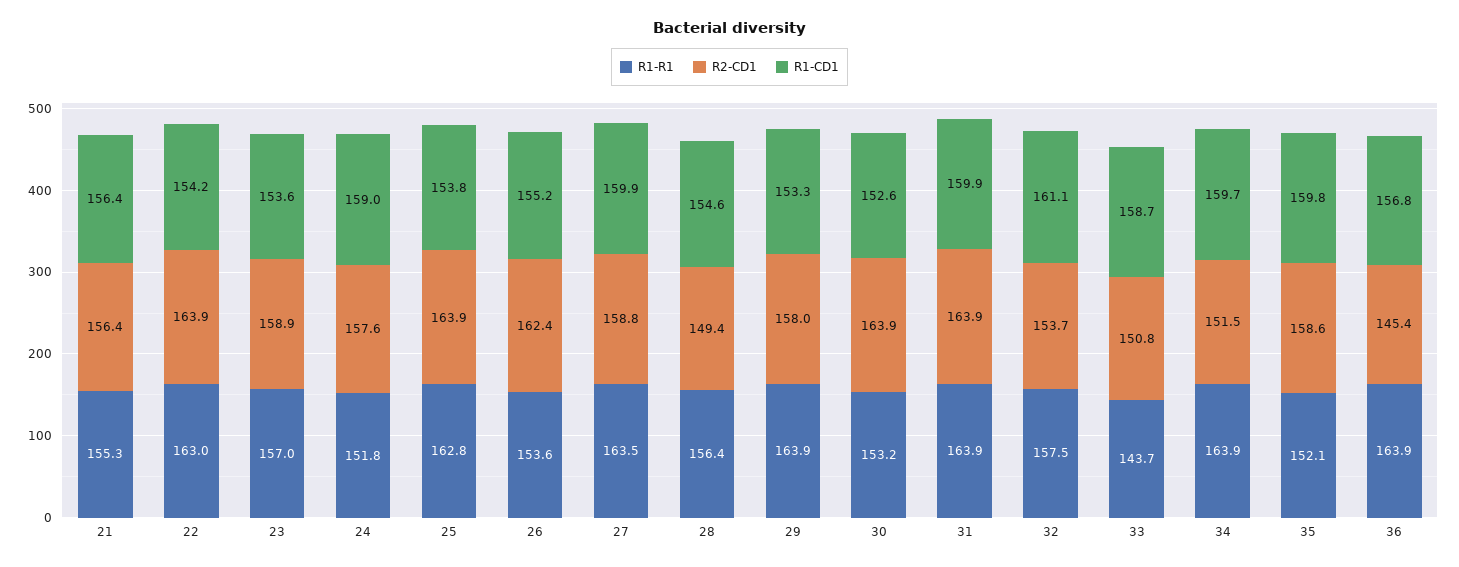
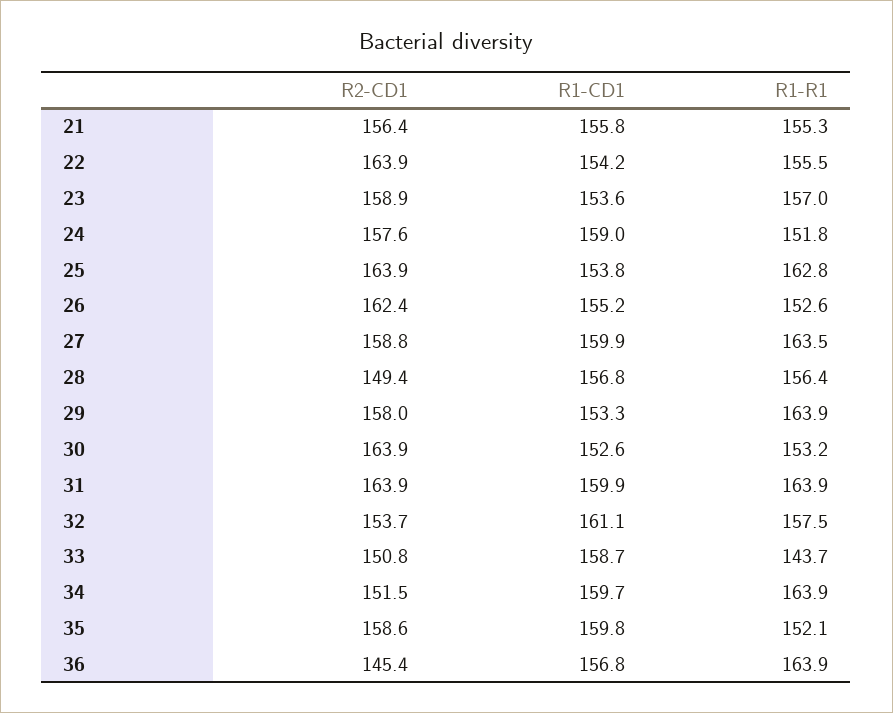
R1-CD1, 21: 156.4 -> 155.8
R1-R1, 22: 163 -> 155.5
R1-R1, 26: 153.6 -> 152.6
R1-CD1, 28: 154.6 -> 156.8

